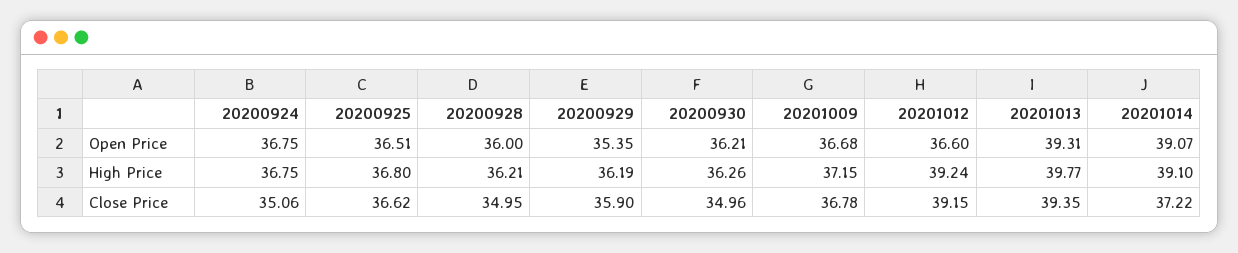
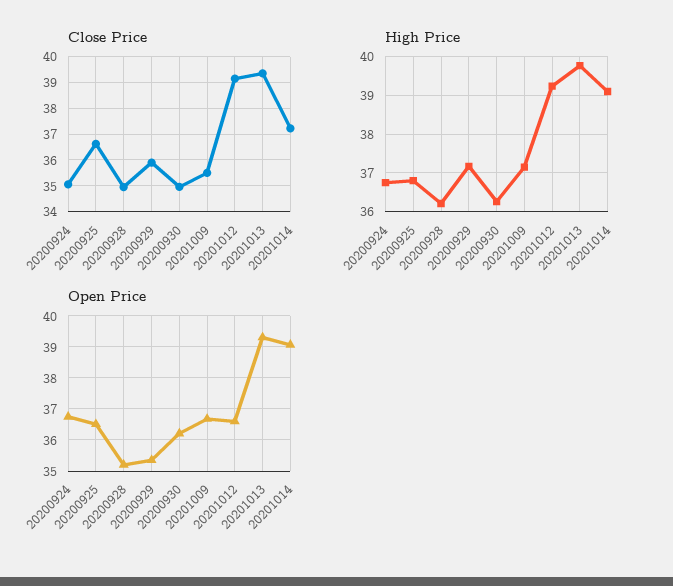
Open Price, 20200928: 36 -> 35.2
High Price, 20200929: 36.19 -> 37.2
Close Price, 20201009: 36.78 -> 35.5

